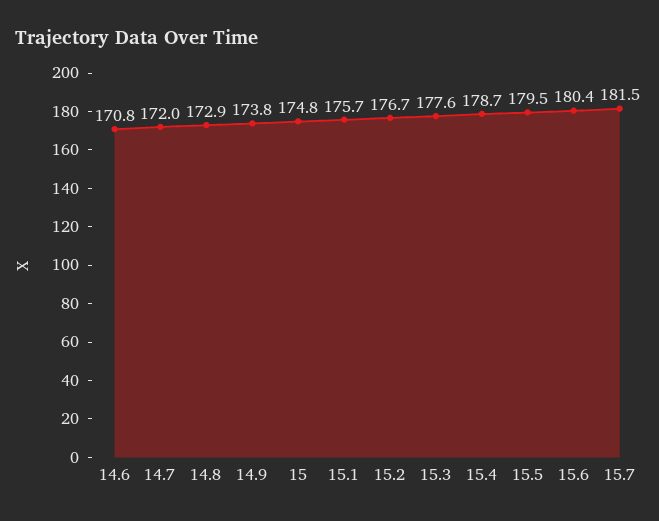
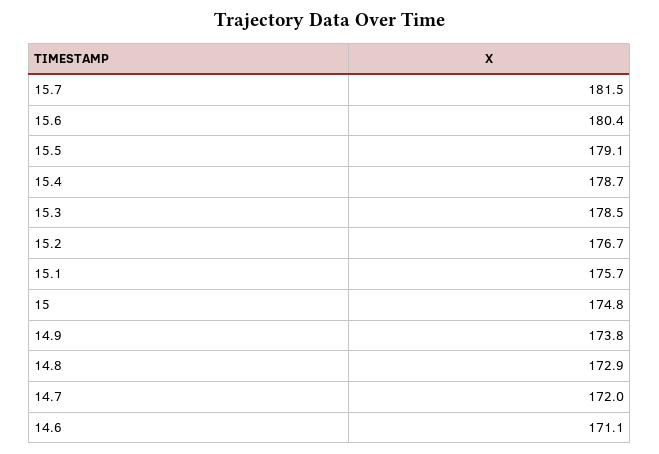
14.6: 170.8 -> 171.1
15.3: 177.6 -> 178.5
15.5: 179.5 -> 179.1

